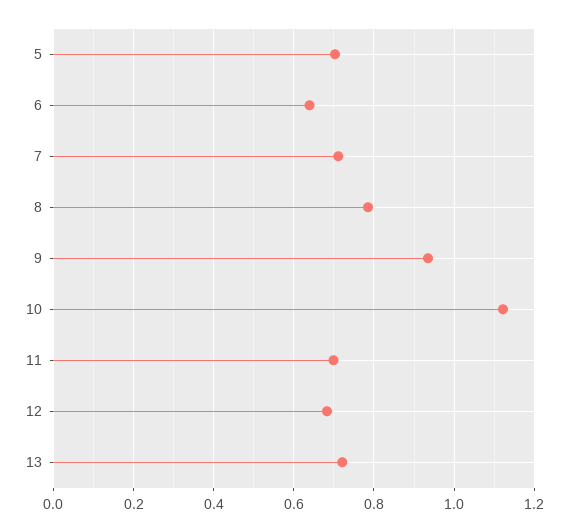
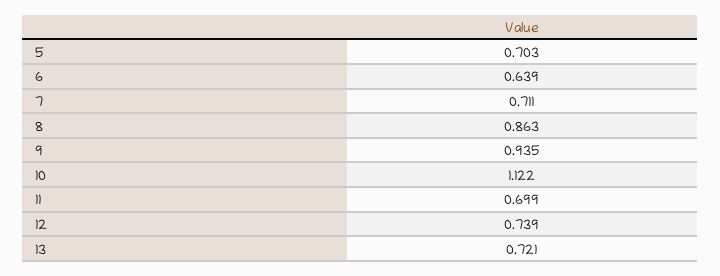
8: 0.78 -> 0.863
12: 0.68 -> 0.739

